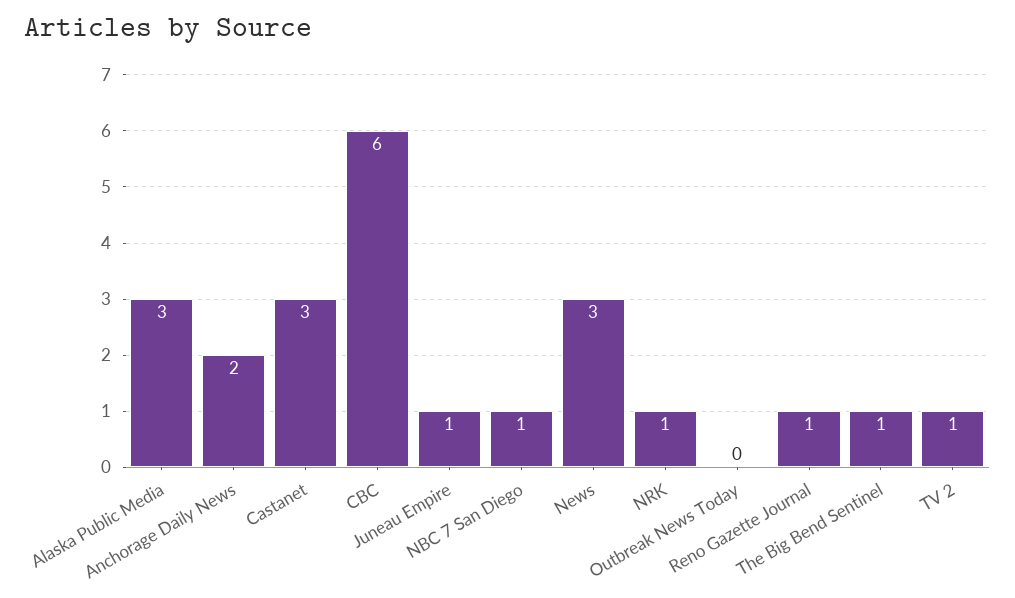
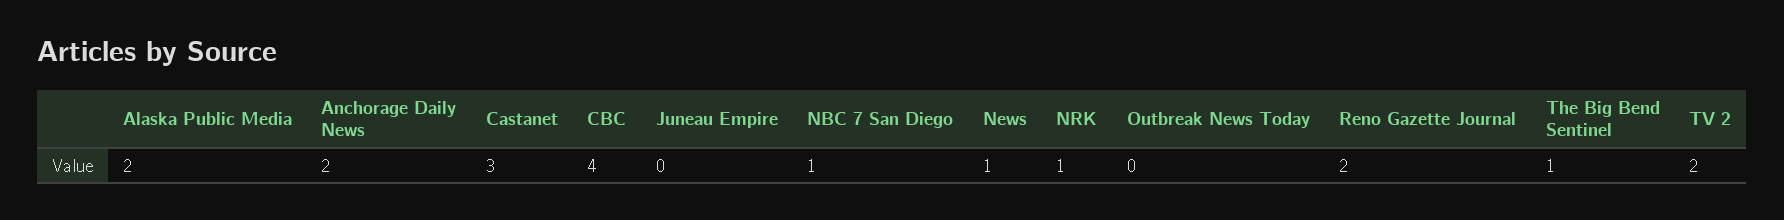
Alaska Public Media: 3 -> 2
CBC: 6 -> 4
Juneau Empire: 1 -> 0
News: 3 -> 1
Reno Gazette Journal: 1 -> 2
TV 2: 1 -> 2

